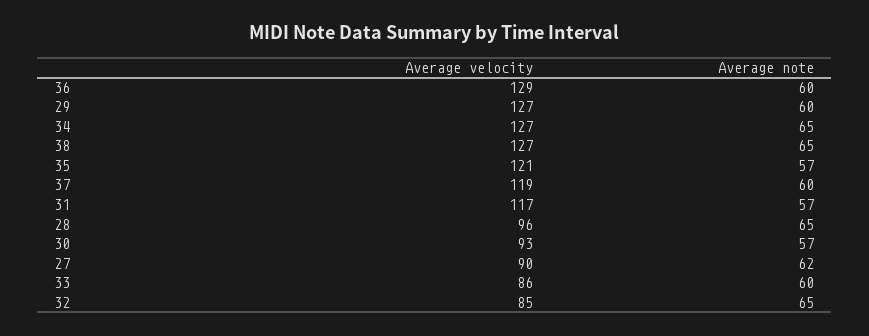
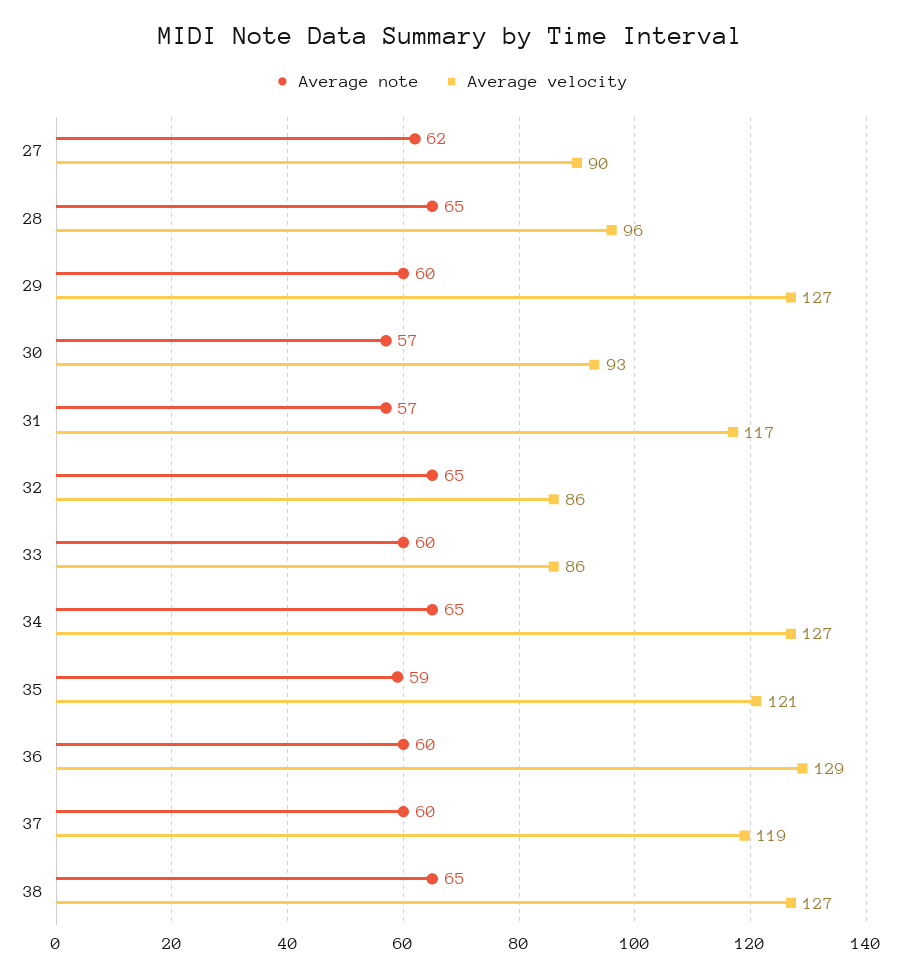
Average note, 35: 57 -> 59
Average velocity, 32: 85 -> 86

